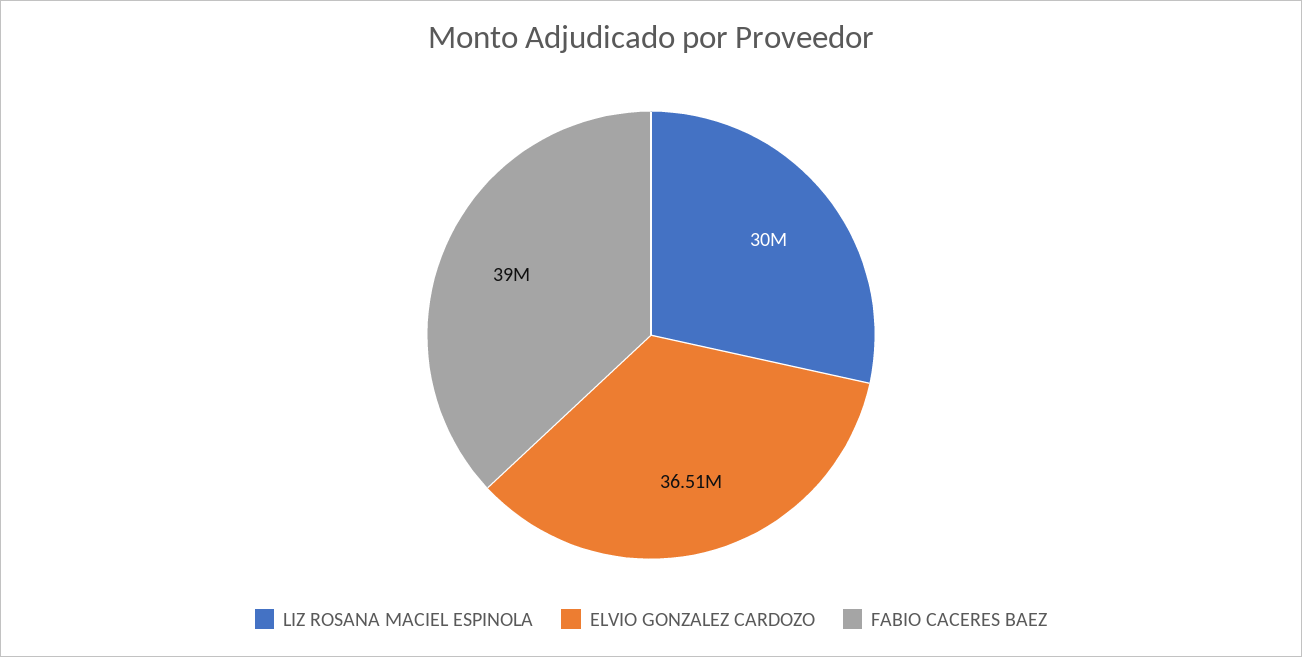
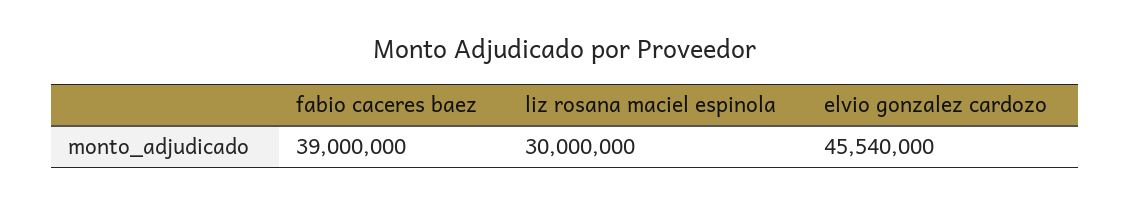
ELVIO GONZALEZ CARDOZO: 36510000 -> 45540000

